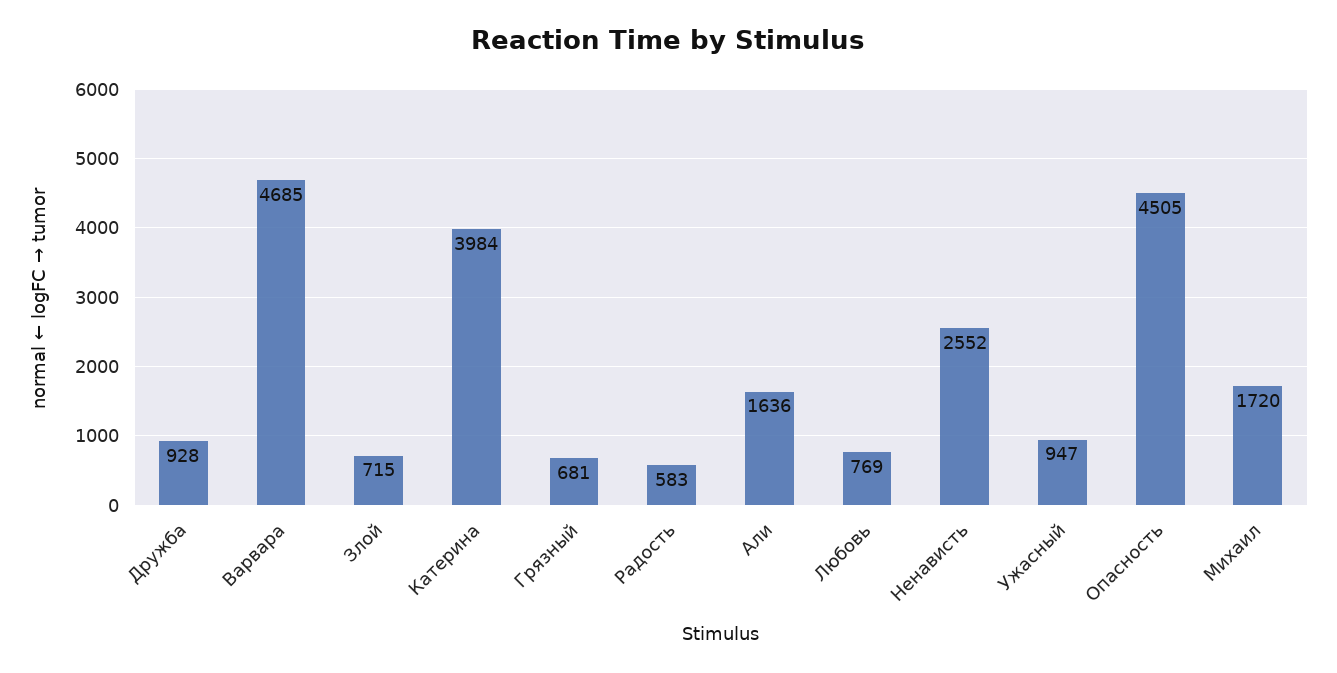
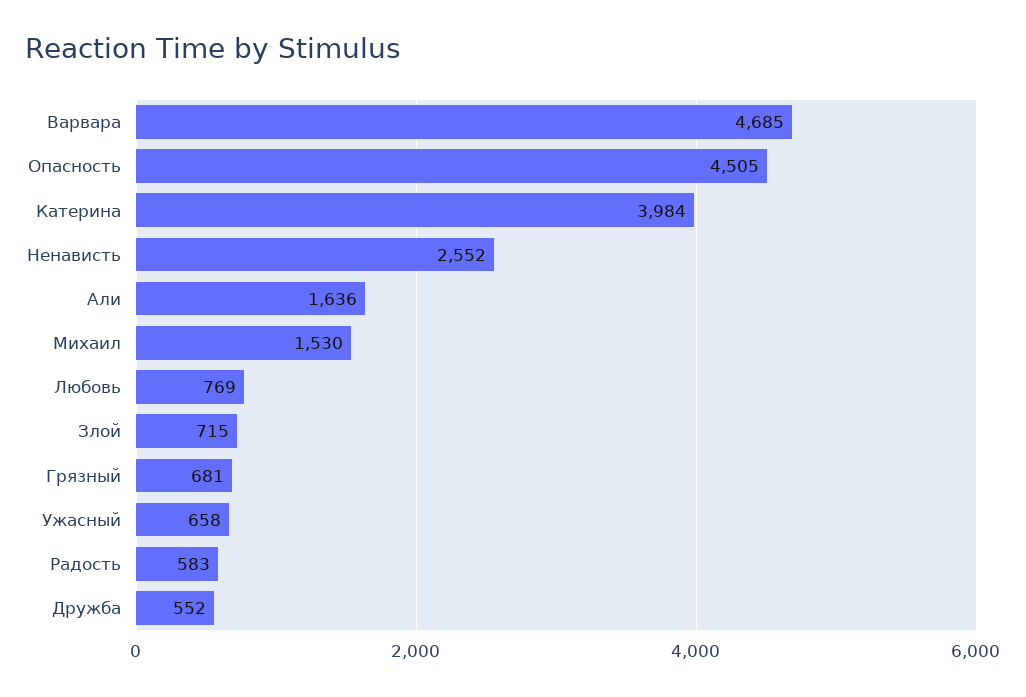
Дружба: 928 -> 552
Ужасный: 947 -> 658
Михаил: 1720 -> 1530

